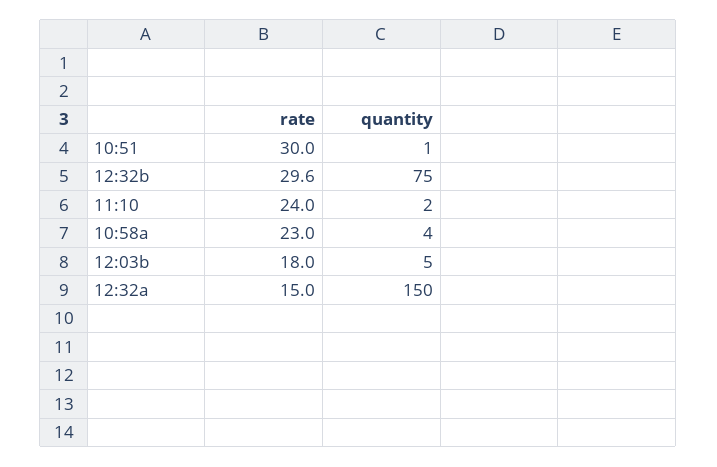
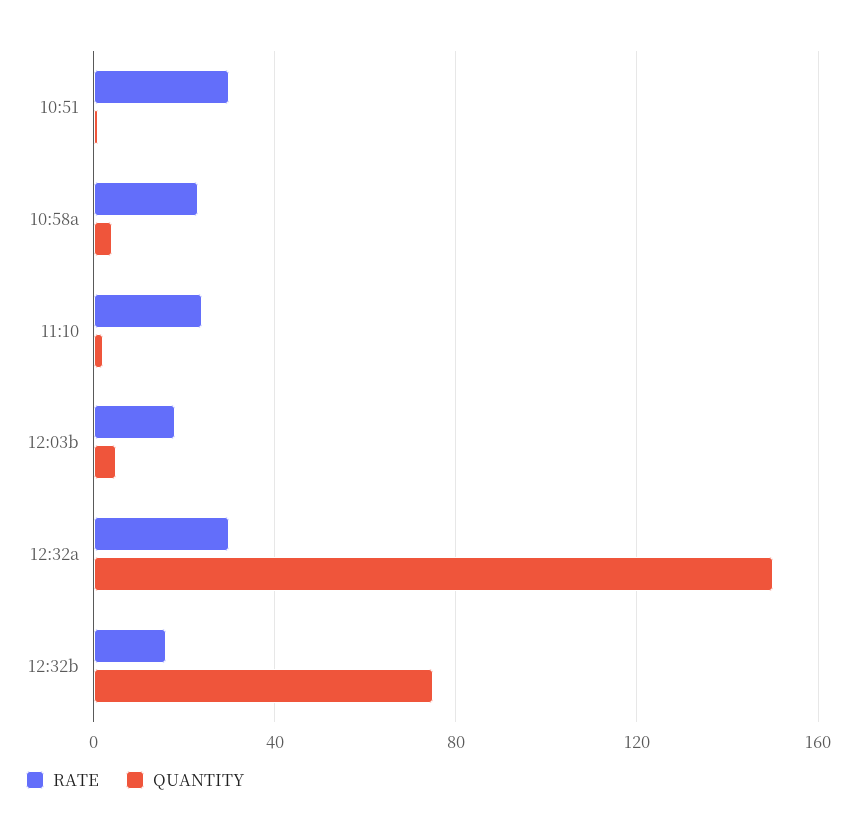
rate, 12:32b: 29.6 -> 15
rate, 12:32a: 15 -> 30

